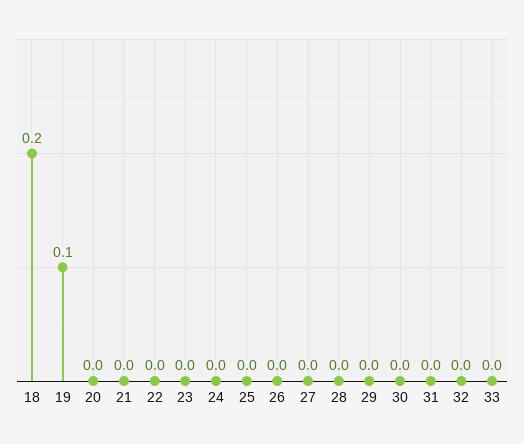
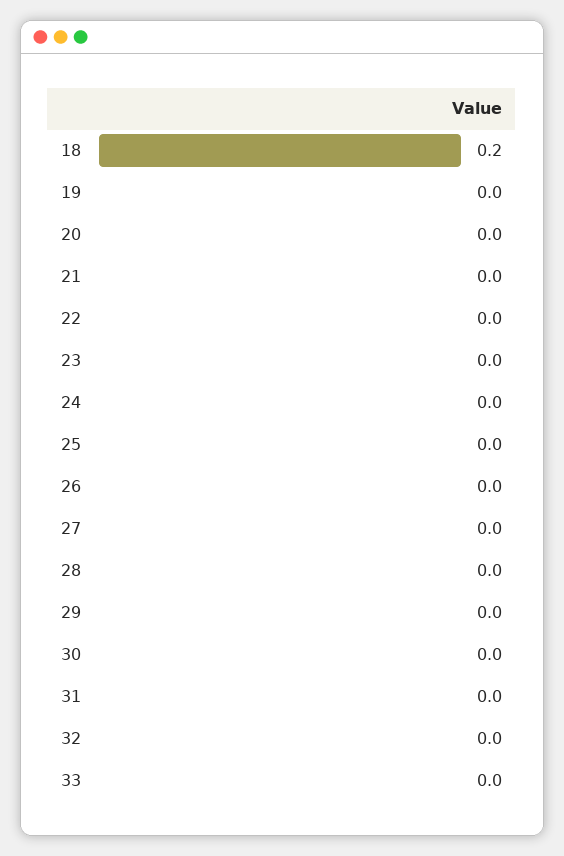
19: 0.1 -> 0

